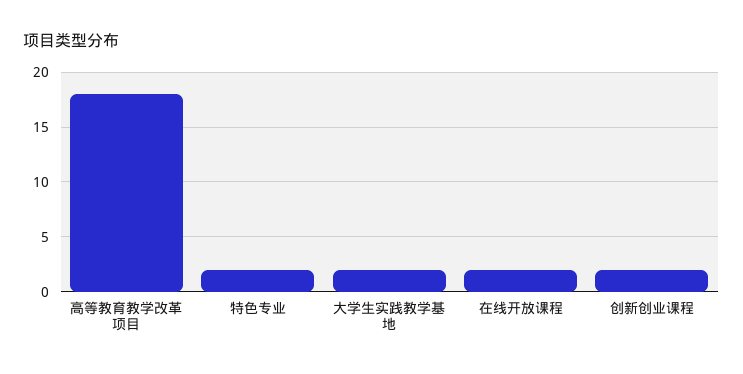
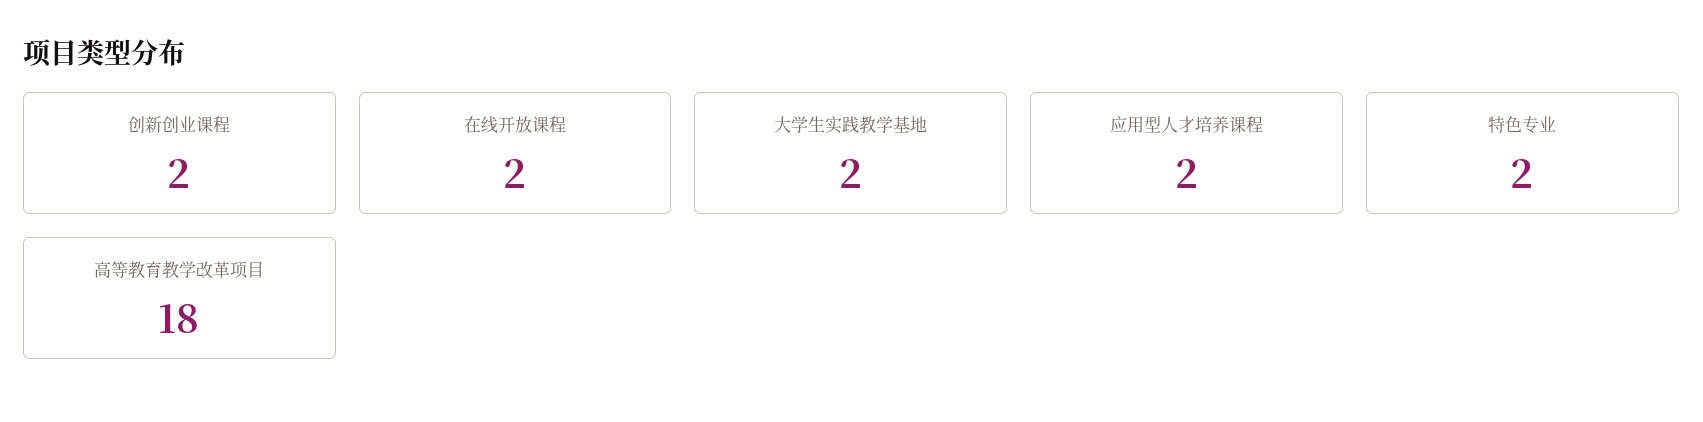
应用型人才培养课程: none -> 2

